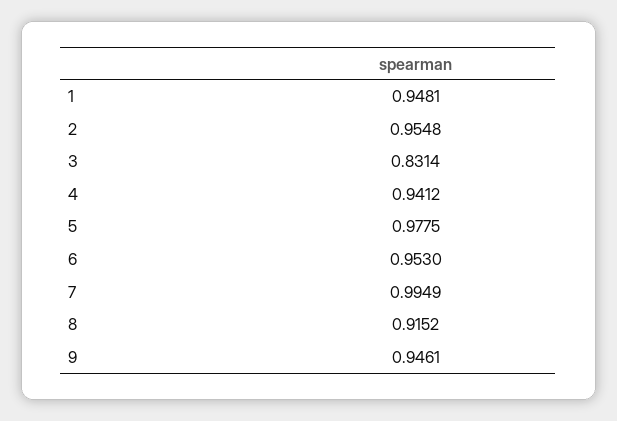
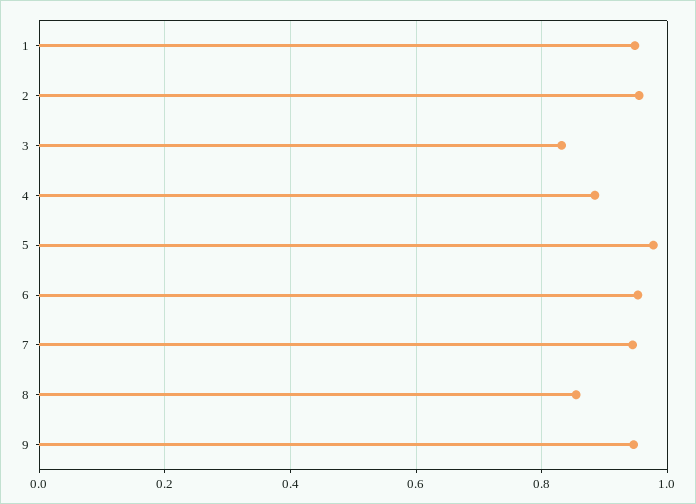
4: 0.9412 -> 0.88
7: 0.9949 -> 0.94
8: 0.9152 -> 0.86

